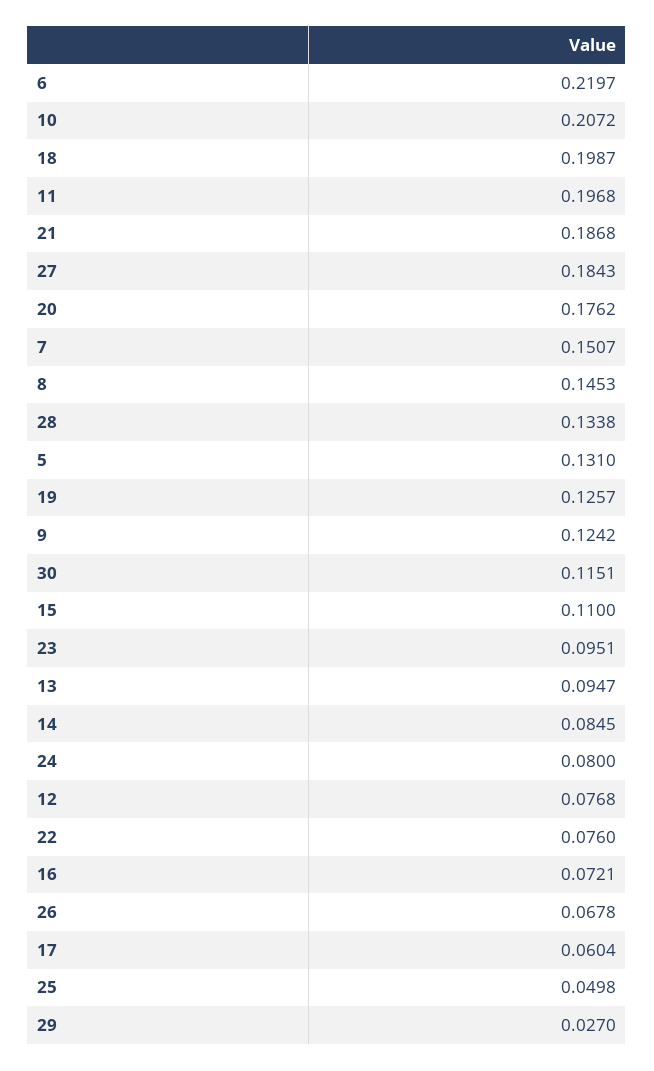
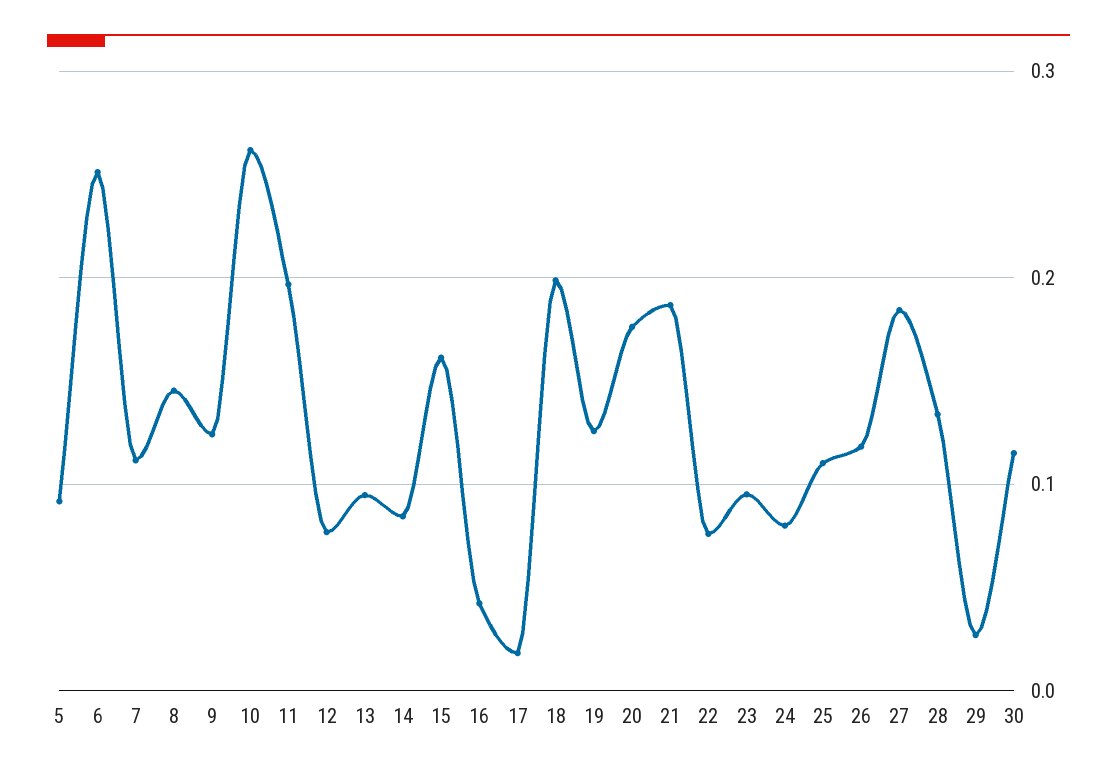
6: 0.2197 -> 0.25
10: 0.2072 -> 0.26
7: 0.1507 -> 0.11
5: 0.131 -> 0.09
15: 0.11 -> 0.16
16: 0.0721 -> 0.04
26: 0.0678 -> 0.12
17: 0.0604 -> 0.02
25: 0.0498 -> 0.11

